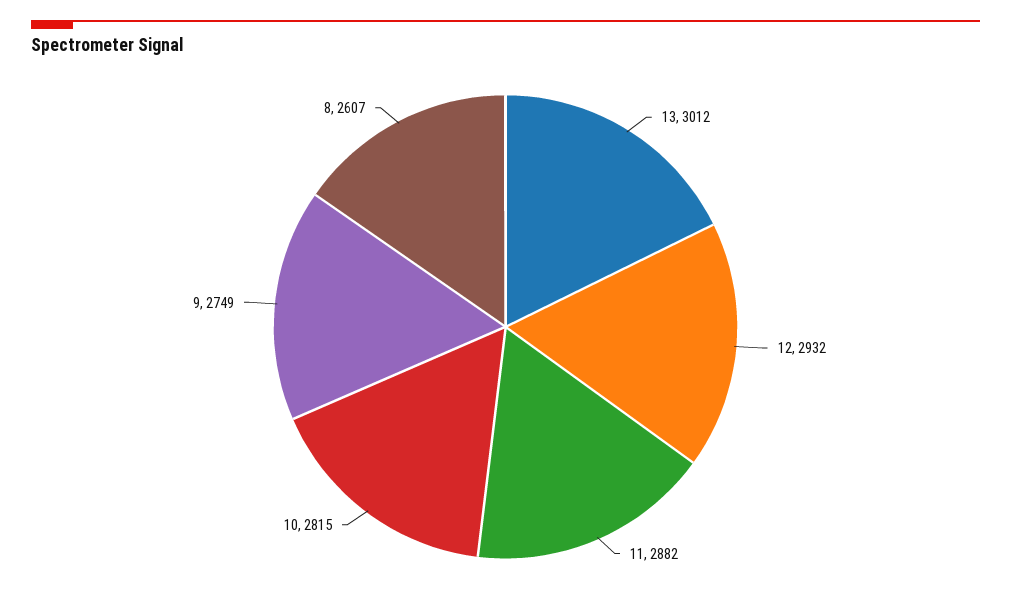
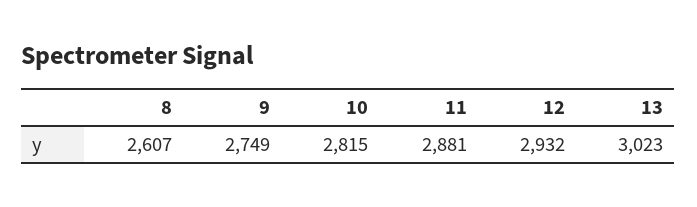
13: 3012 -> 3023
11: 2882 -> 2881

